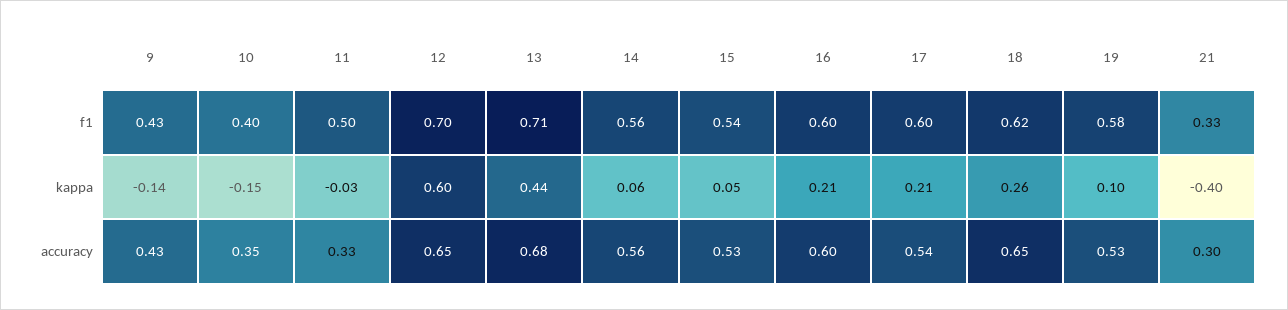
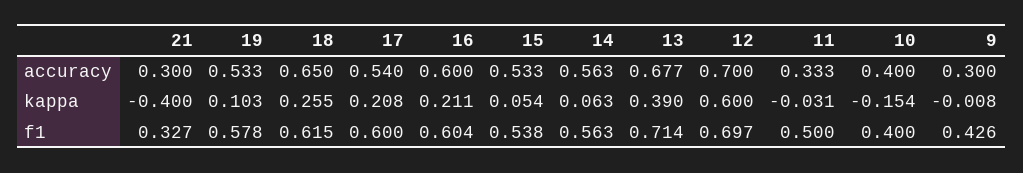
9, kappa: -0.14 -> -0.008
13, kappa: 0.44 -> 0.39
9, accuracy: 0.43 -> 0.3
10, accuracy: 0.35 -> 0.4
12, accuracy: 0.65 -> 0.7

